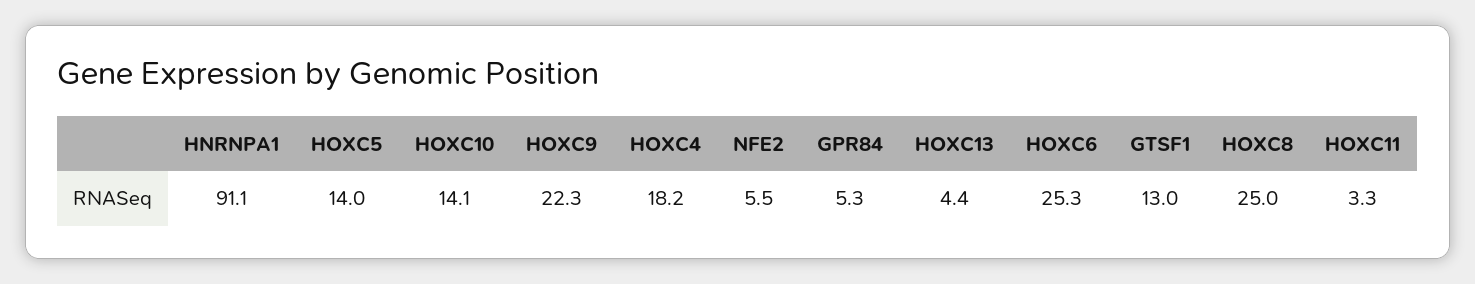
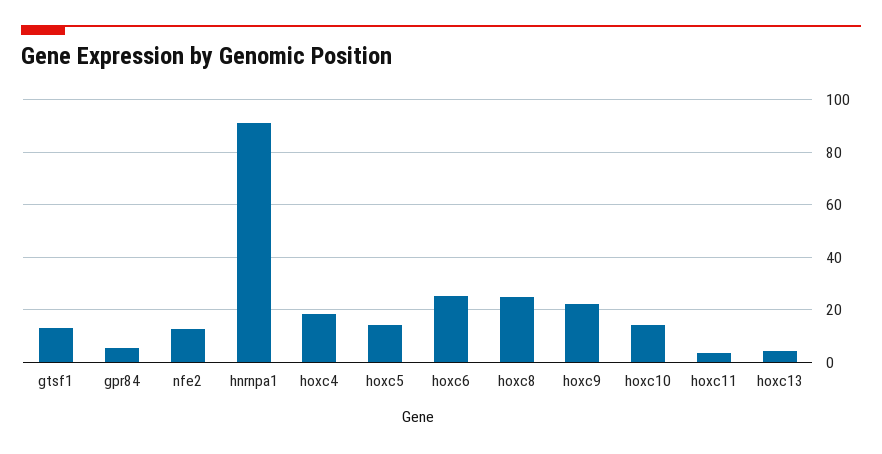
NFE2: 5.5 -> 12.5

